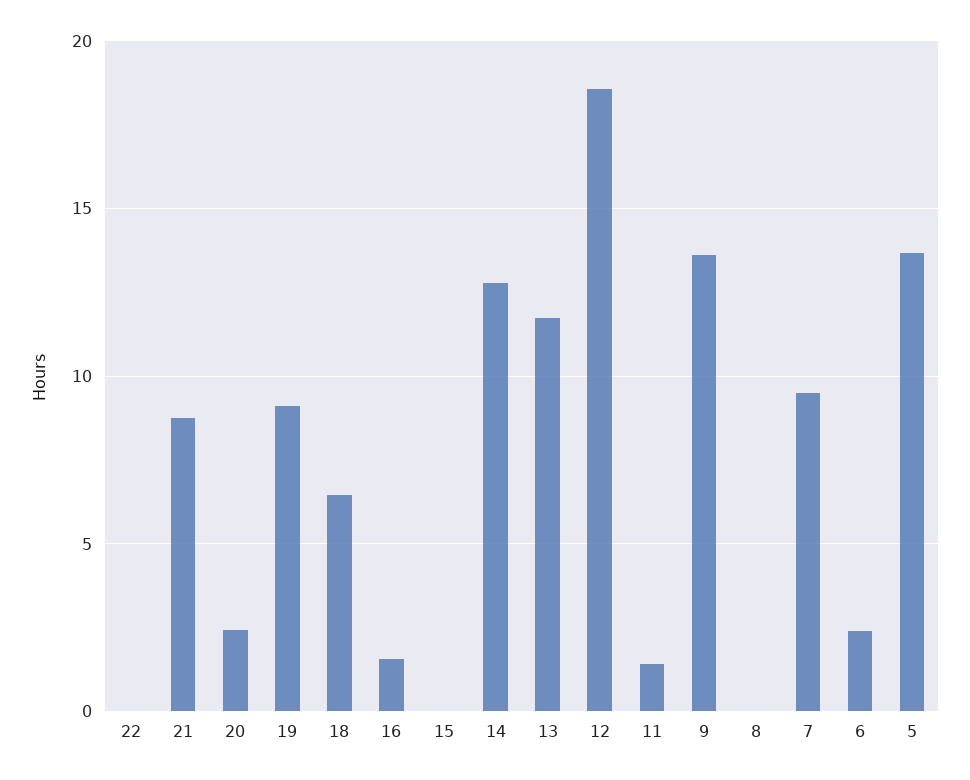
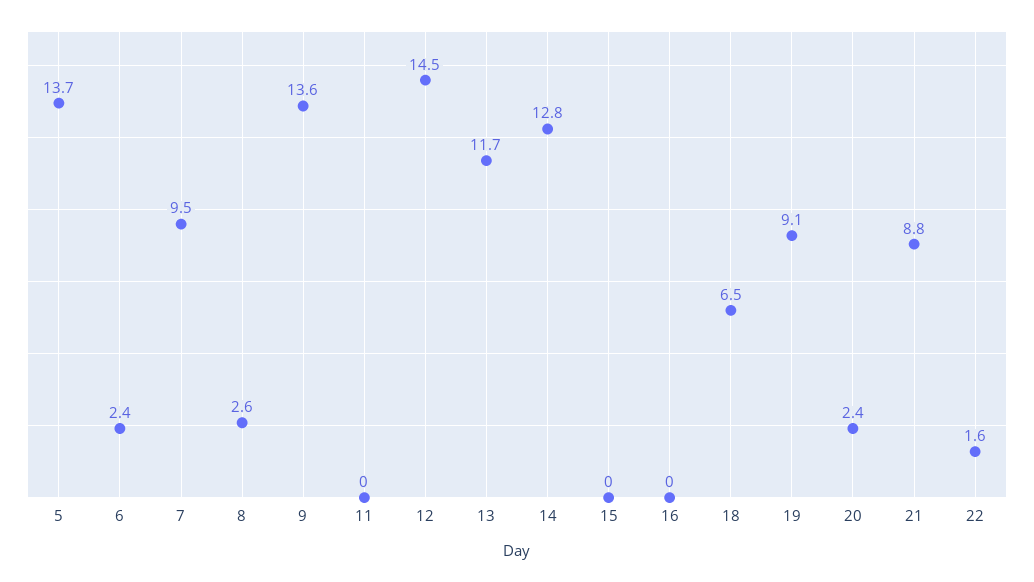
22: 0 -> 1.6
16: 1.5 -> 0
12: 18.5 -> 14.5
11: 1.5 -> 0
8: 0 -> 2.6

